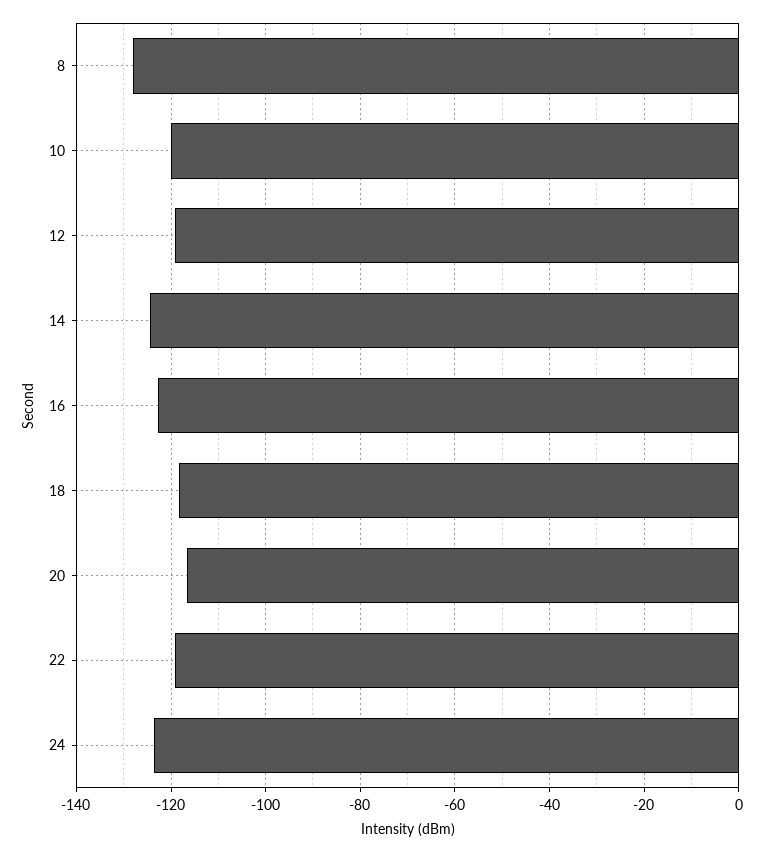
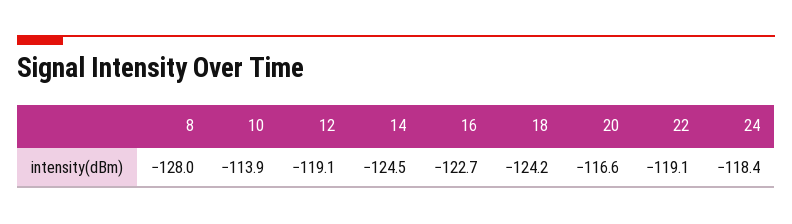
10: -120 -> -113.9
18: -118 -> -124.2
24: -124 -> -118.4

